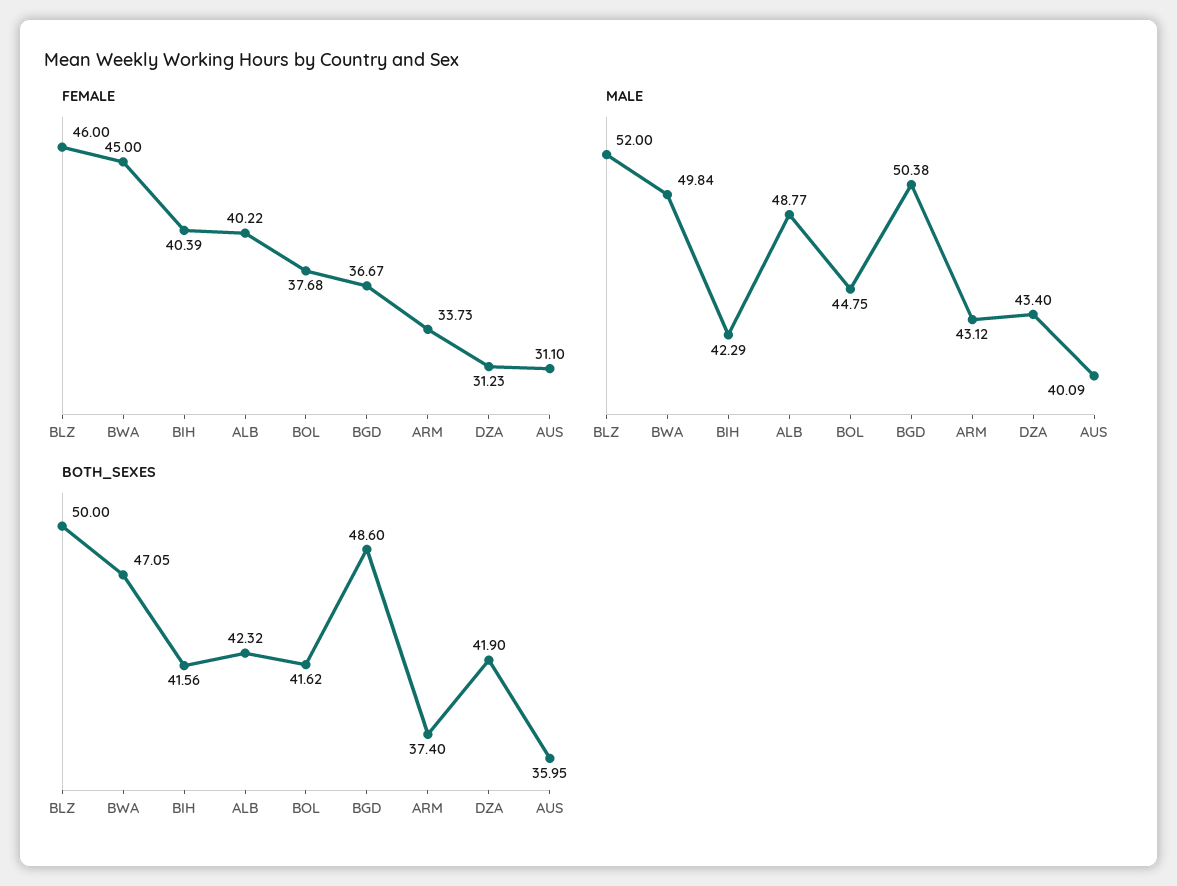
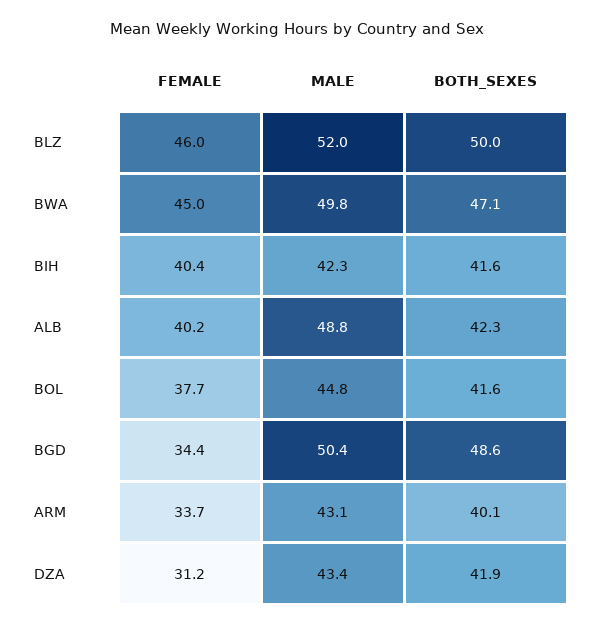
FEMALE, BGD: 36.67 -> 34.4
FEMALE, AUS: 31.1 -> none
MALE, AUS: 40.09 -> none
BOTH_SEXES, ARM: 37.4 -> 40.1
BOTH_SEXES, AUS: 35.95 -> none

